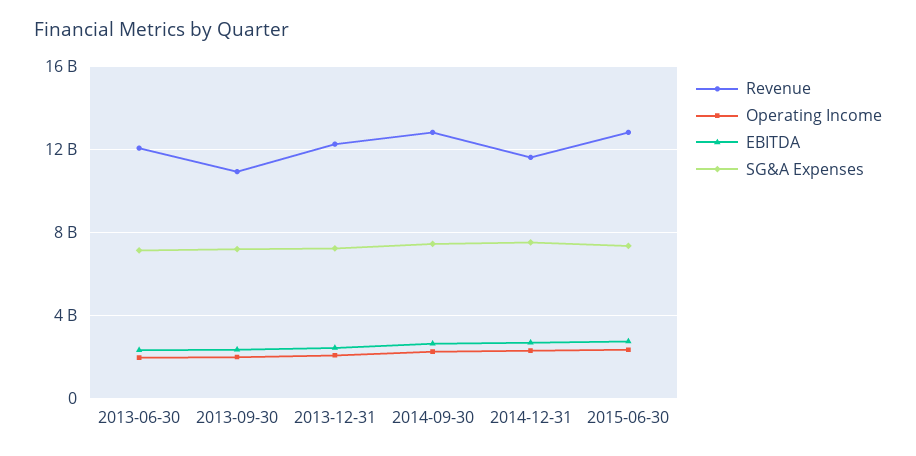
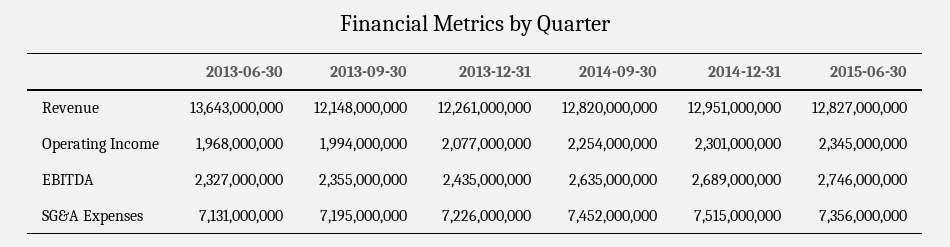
Revenue, 2013-06-30: 12000000000 -> 13643000000
Revenue, 2013-09-30: 11000000000 -> 12148000000
Revenue, 2014-12-31: 11500000000 -> 12951000000

